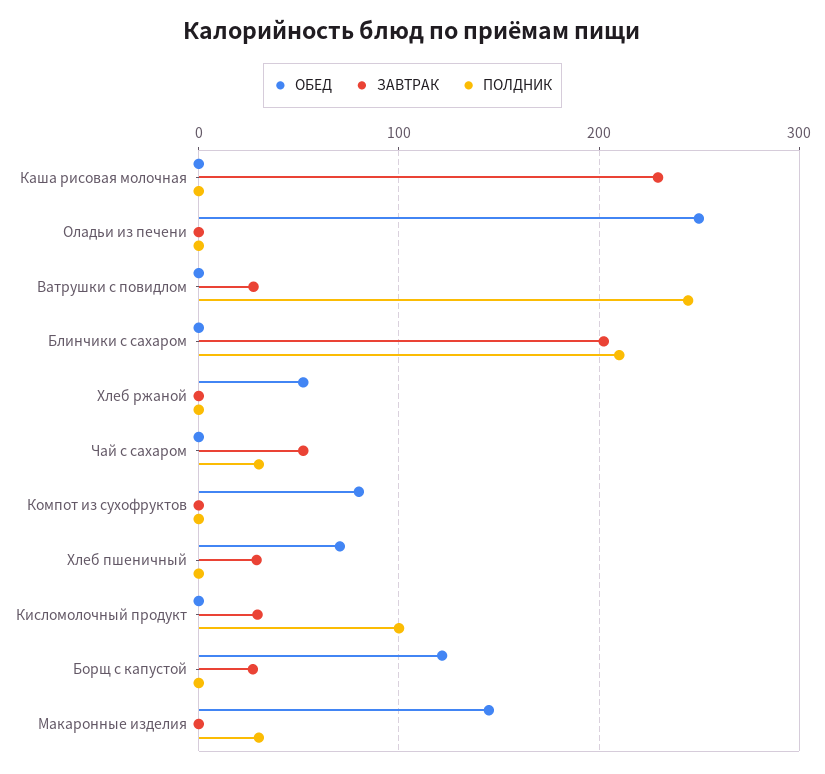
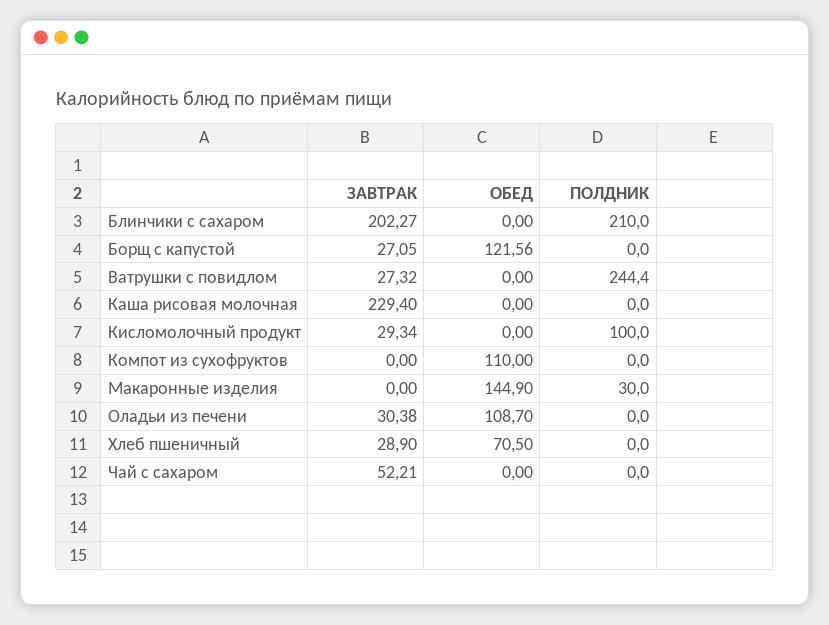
ОБЕД, Оладьи из печени: 250 -> 108.7
ЗАВТРАК, Оладьи из печени: 0 -> 30.38
ОБЕД, Хлеб ржаной: 50 -> none
ЗАВТРАК, Хлеб ржаной: 0 -> none
ПОЛДНИК, Хлеб ржаной: 0 -> none
ПОЛДНИК, Чай с сахаром: 30 -> 0
ОБЕД, Компот из сухофруктов: 80 -> 110

